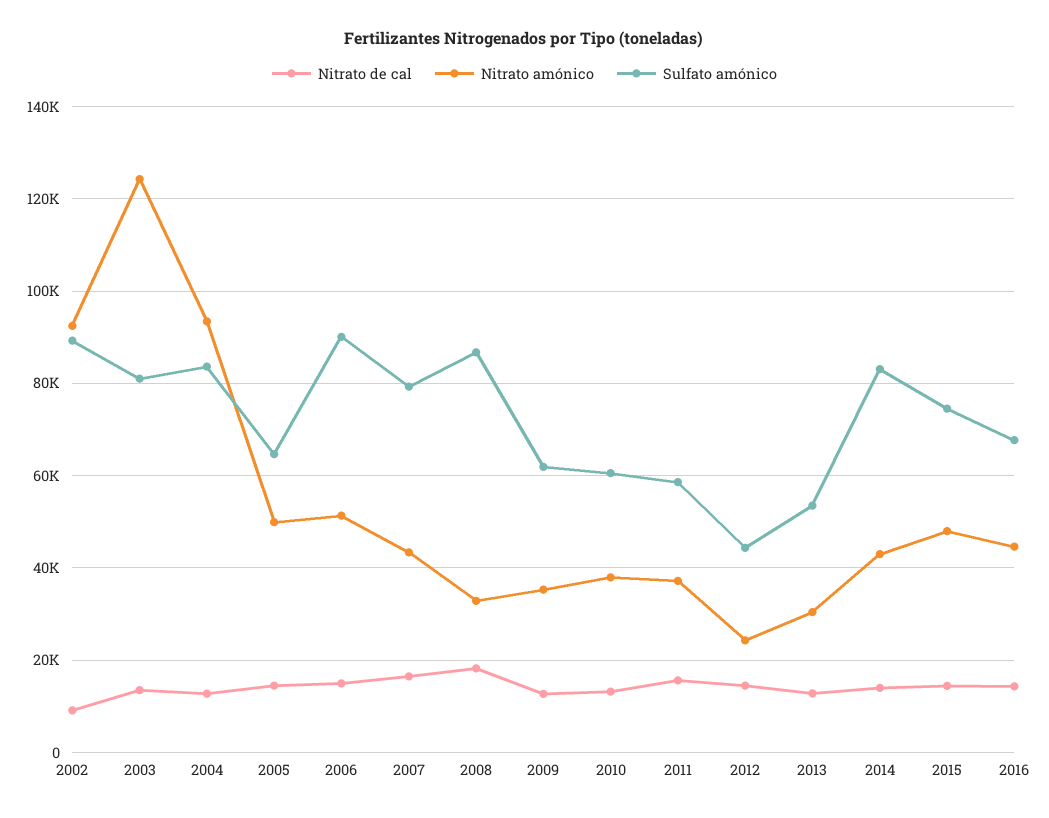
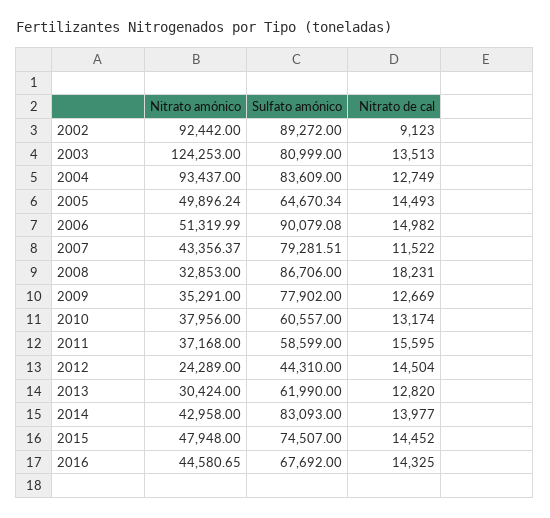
Nitrato de cal, 2007: 16000 -> 11522
Sulfato amónico, 2009: 62000 -> 77902
Sulfato amónico, 2013: 54000 -> 61990

